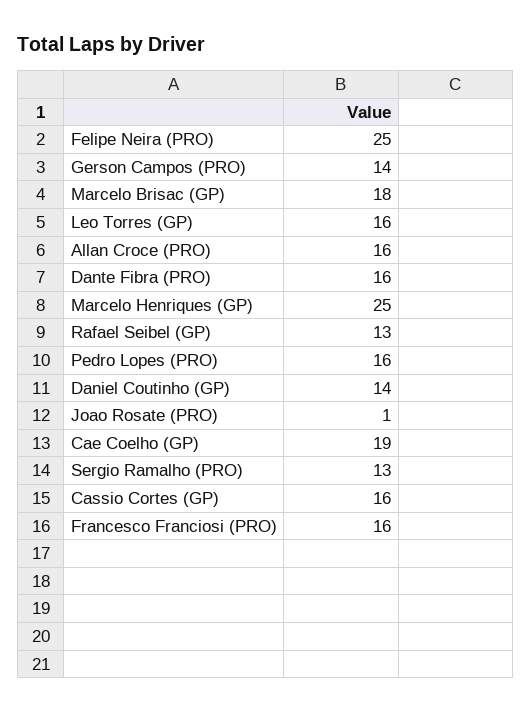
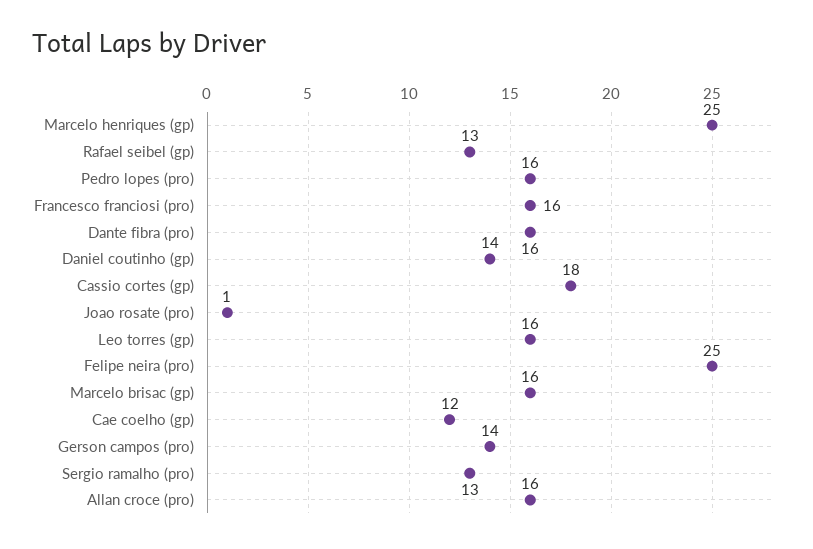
Marcelo Brisac (GP): 18 -> 16
Cae Coelho (GP): 19 -> 12
Cassio Cortes (GP): 16 -> 18

